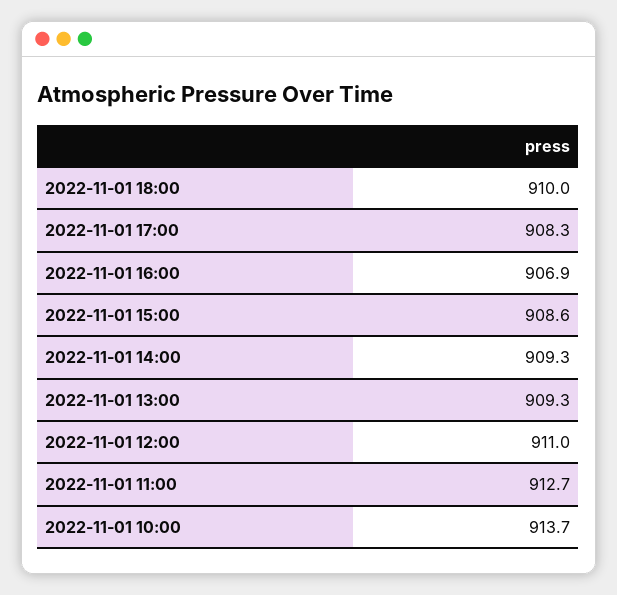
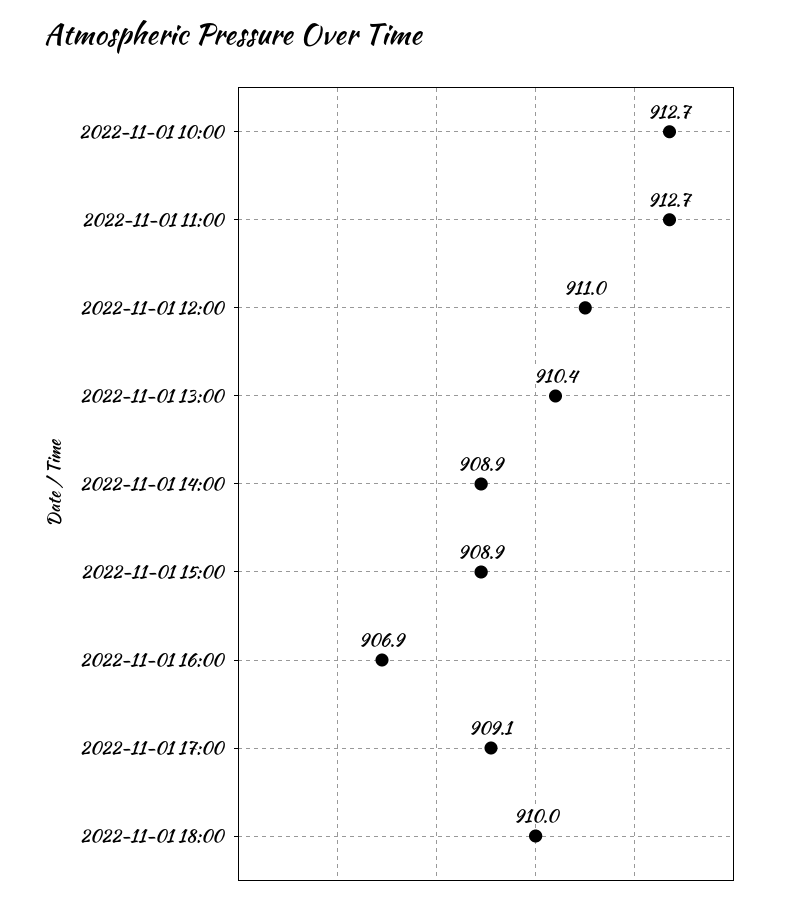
2022-11-01 17:00: 908.3 -> 909.1
2022-11-01 15:00: 908.6 -> 908.9
2022-11-01 14:00: 909.3 -> 908.9
2022-11-01 13:00: 909.3 -> 910.4
2022-11-01 10:00: 913.7 -> 912.7

